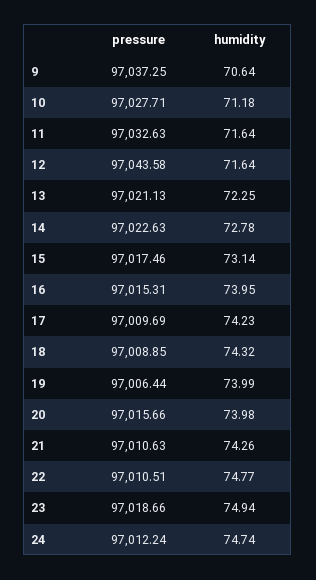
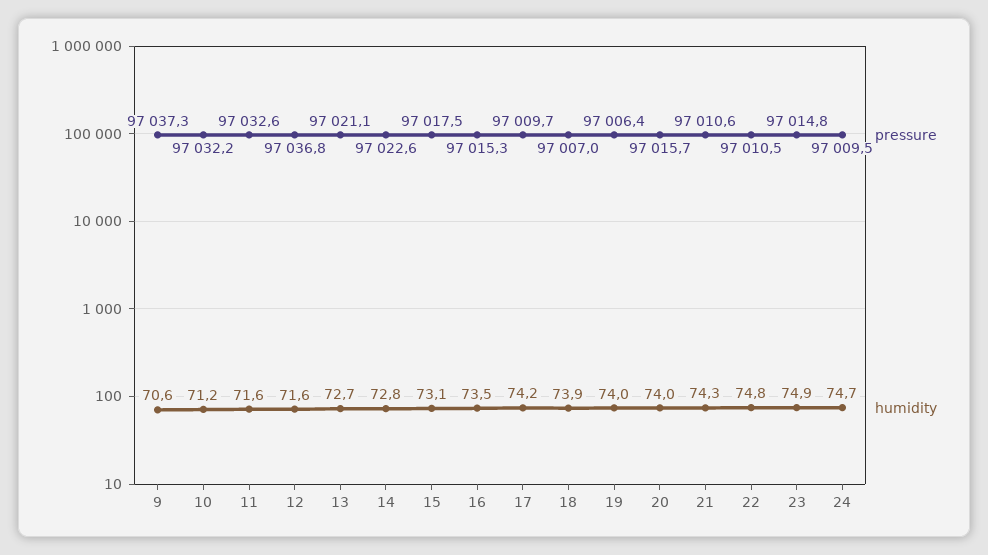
pressure, 10: 97027.71 -> 97032.2
pressure, 12: 97043.58 -> 97036.8
humidity, 13: 72.25 -> 72.7
humidity, 16: 73.95 -> 73.5
pressure, 18: 97008.85 -> 97007
humidity, 18: 74.32 -> 73.9
pressure, 23: 97018.66 -> 97014.8
pressure, 24: 97012.24 -> 97009.5

